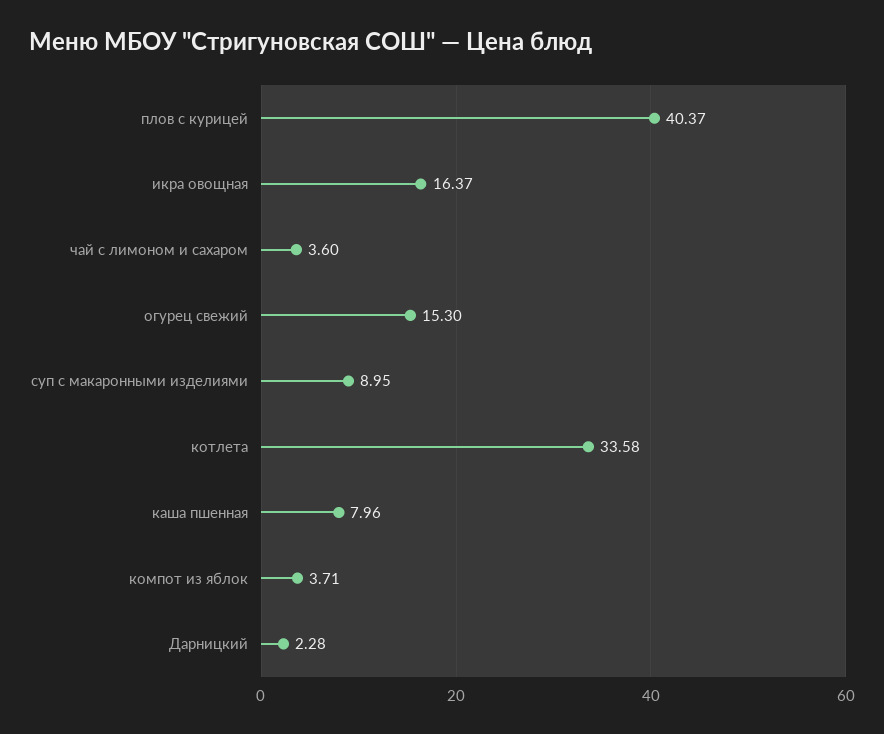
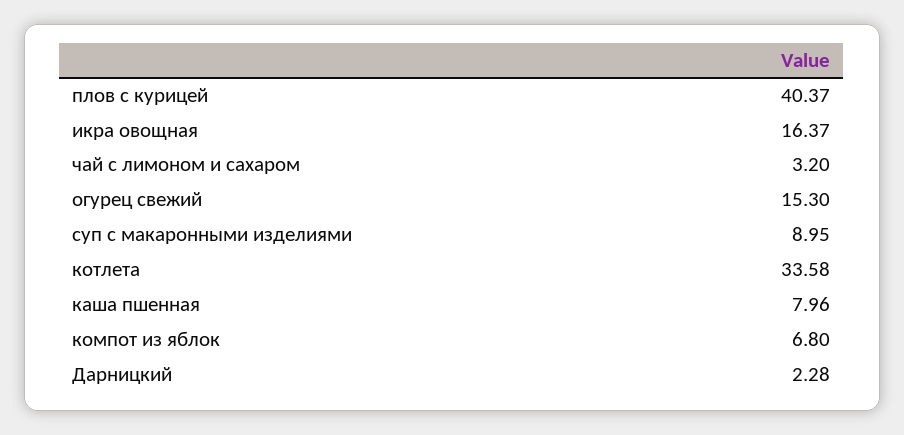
чай с лимоном и сахаром: 3.6 -> 3.2
компот из яблок: 3.71 -> 6.8

